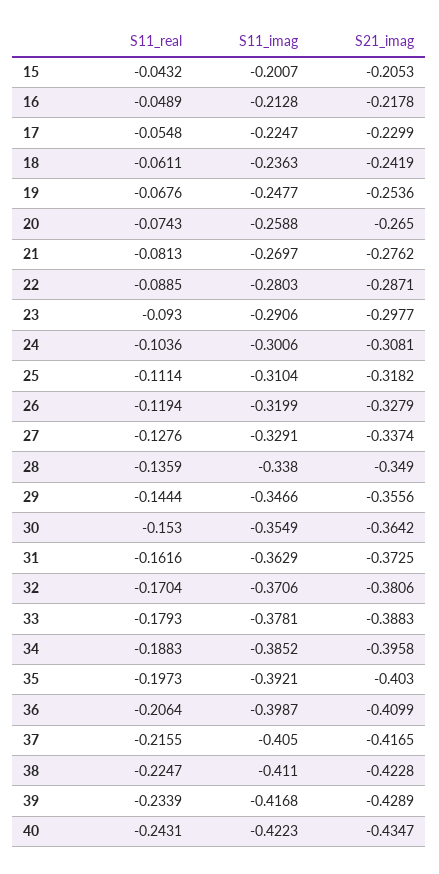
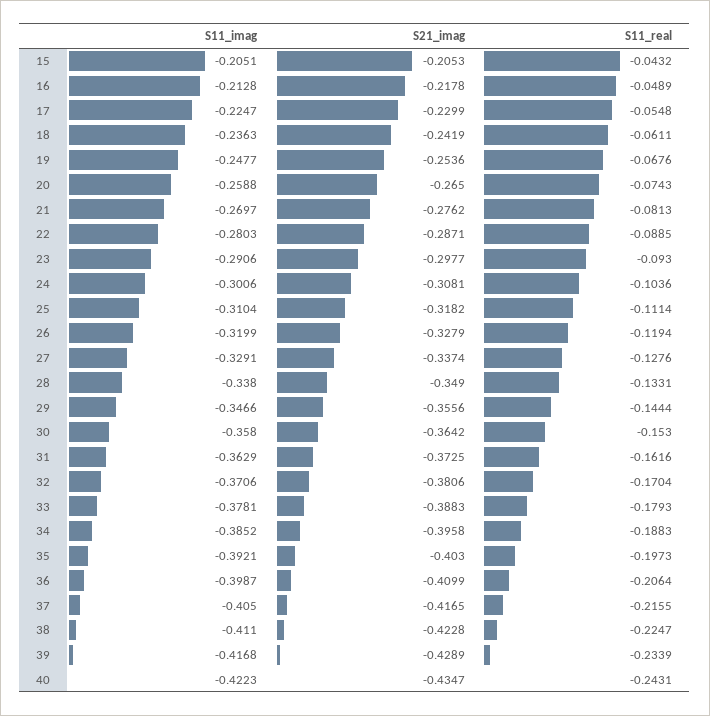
S11_imag, 15: -0.2007 -> -0.2051
S11_real, 28: -0.1359 -> -0.1331
S11_imag, 30: -0.3549 -> -0.358

